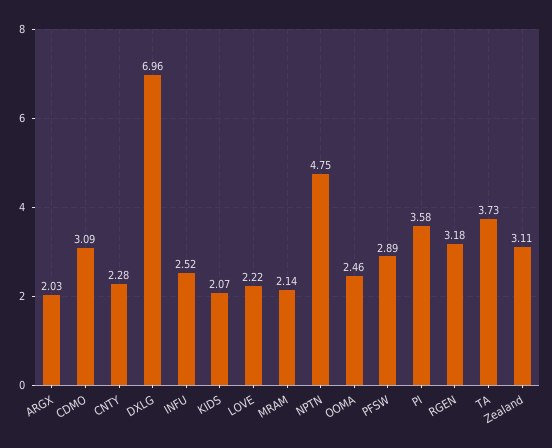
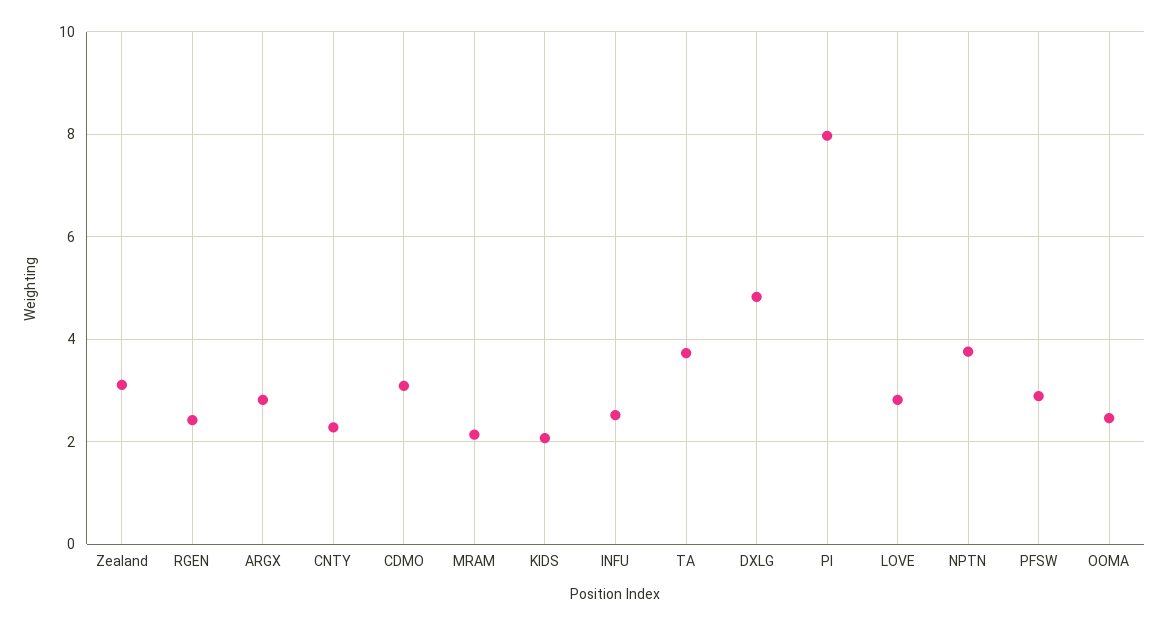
ARGX: 2.03 -> 2.8
DXLG: 6.96 -> 4.8
LOVE: 2.22 -> 2.8
NPTN: 4.75 -> 3.8
PI: 3.58 -> 8
RGEN: 3.18 -> 2.4

